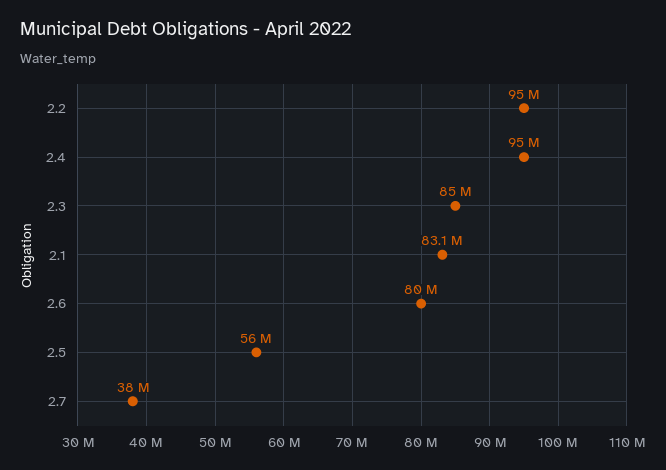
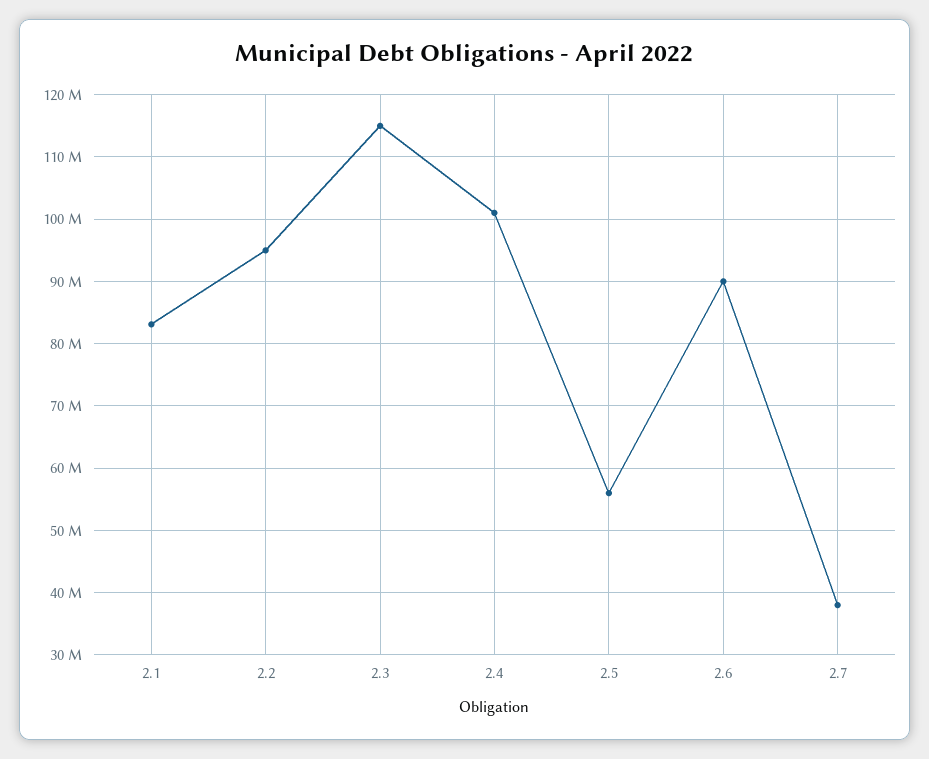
2.4: 95000000 -> 101000000
2.3: 85000000 -> 115000000
2.6: 80000000 -> 90000000

